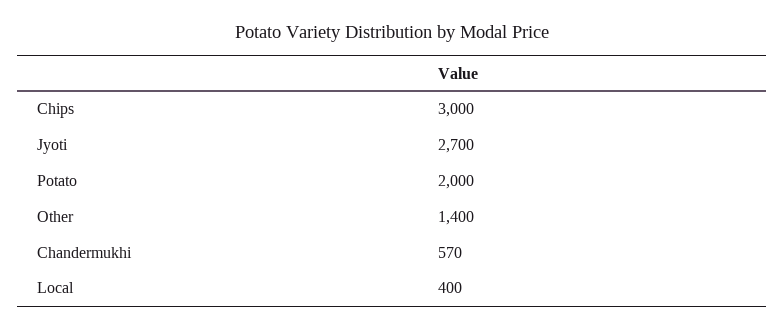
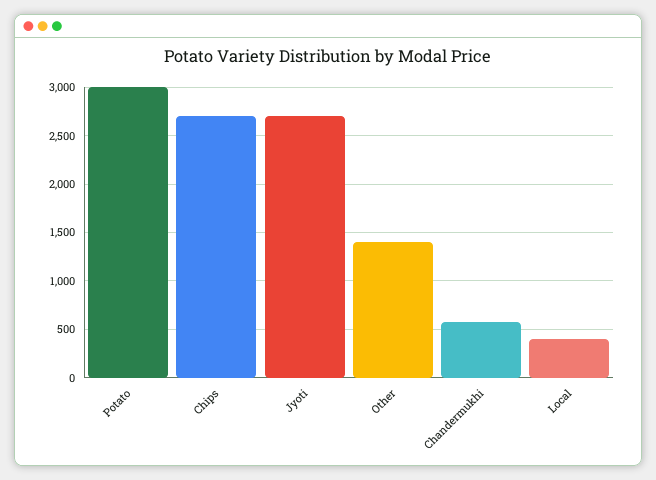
Chips: 3000 -> 2700
Potato: 2000 -> 3000

